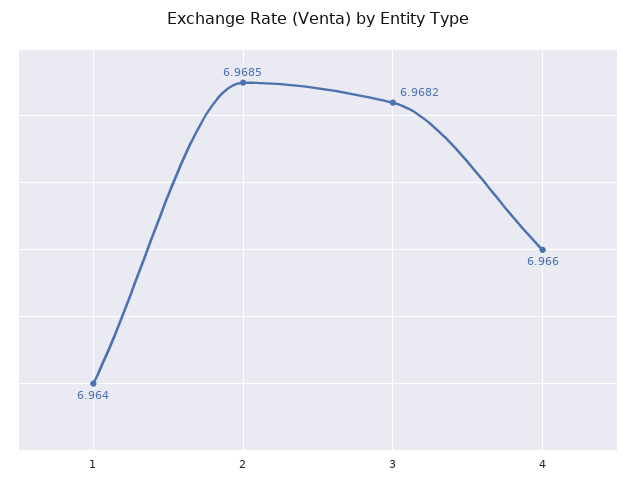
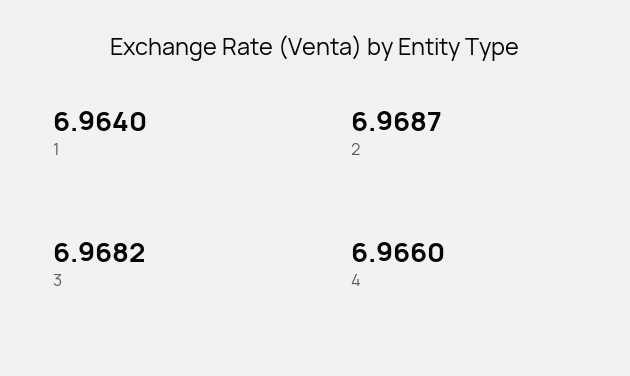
2: 6.9685 -> 6.9687

